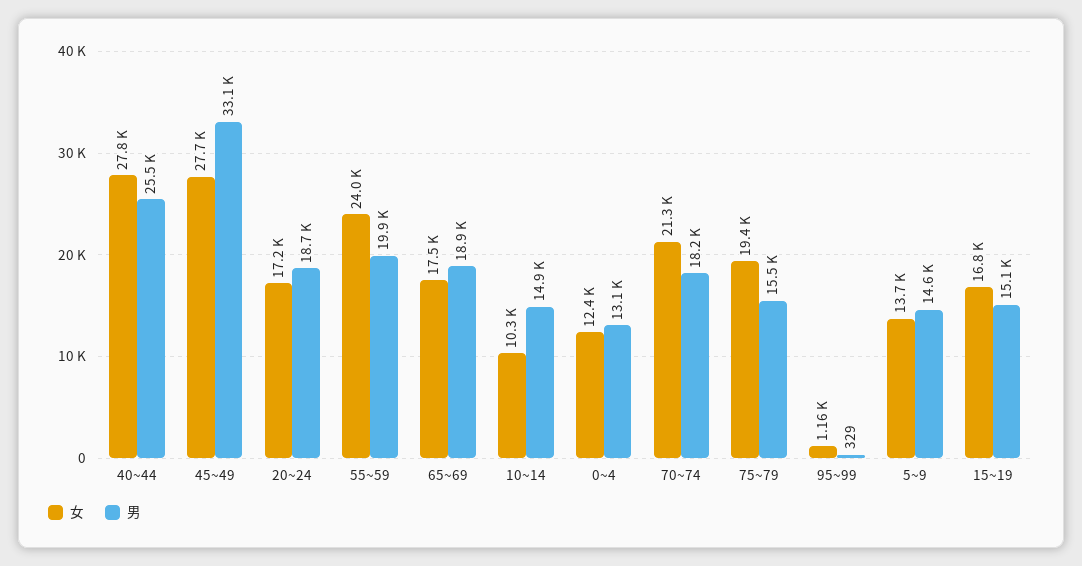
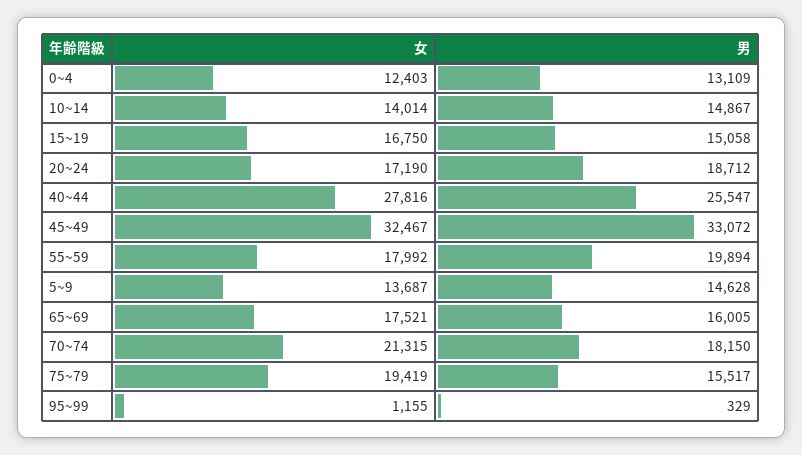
女, 45~49: 27700 -> 32467
女, 55~59: 24000 -> 17992
男, 65~69: 18900 -> 16005
女, 10~14: 10300 -> 14014

